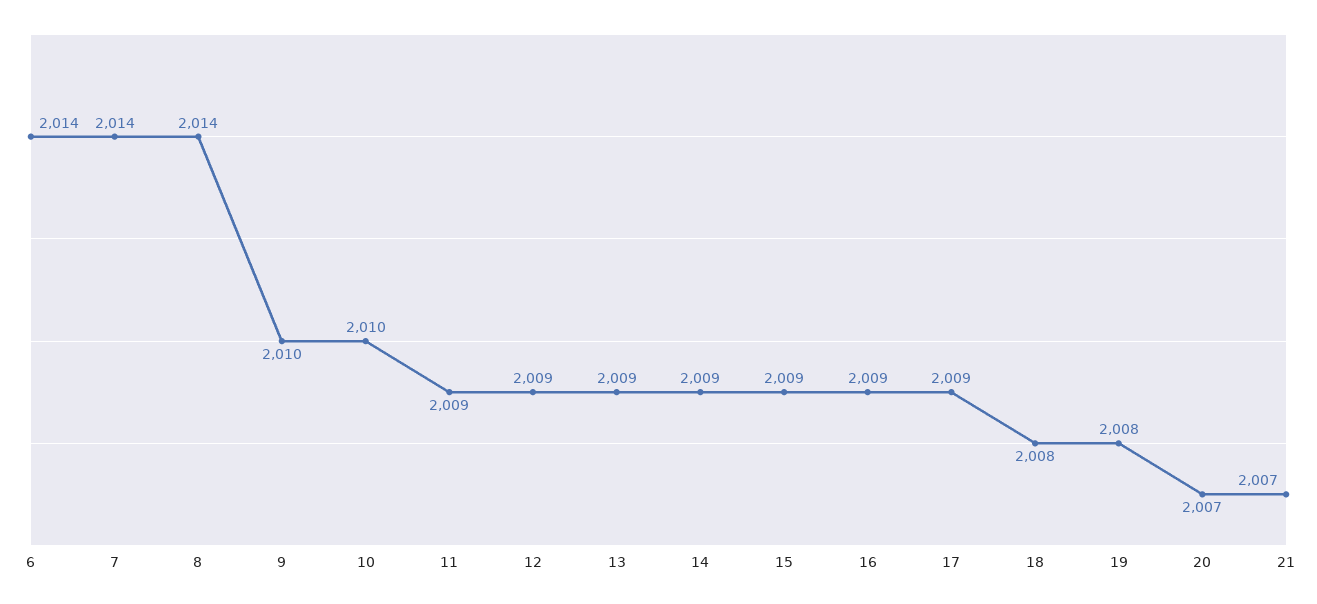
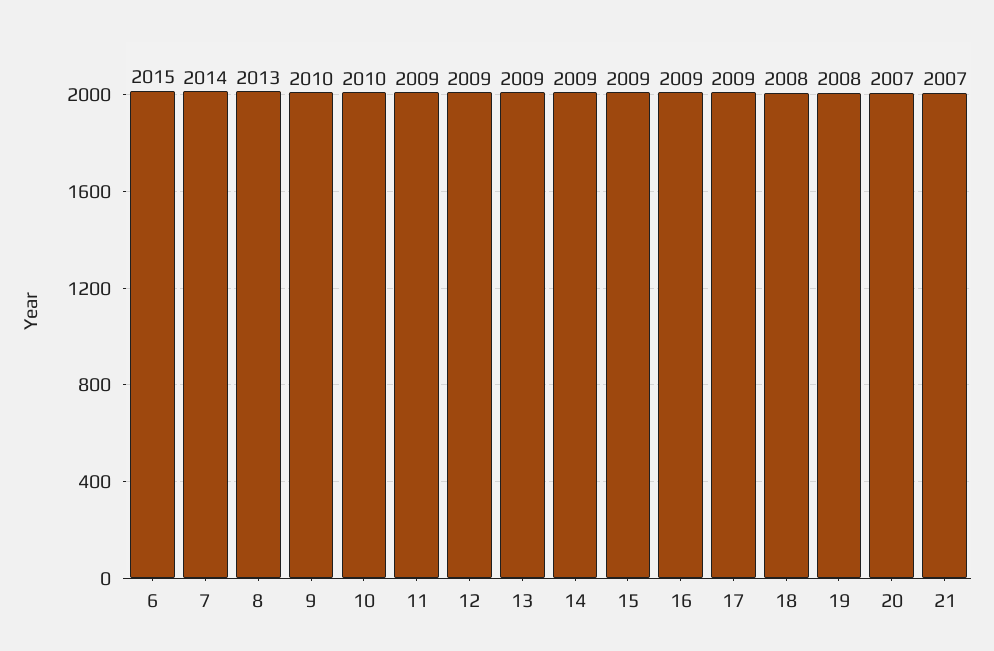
6: 2014 -> 2015
8: 2014 -> 2013

